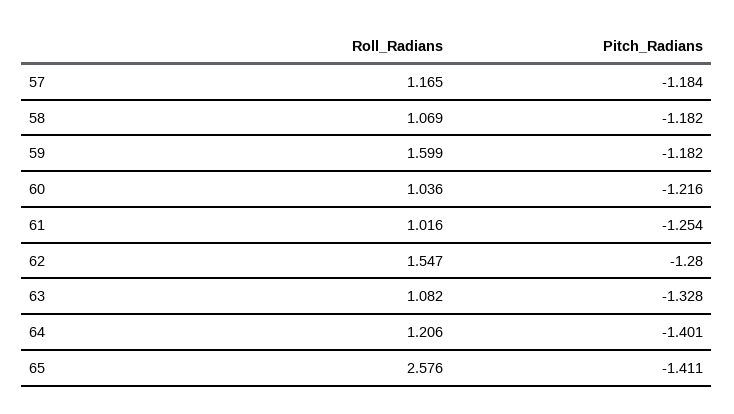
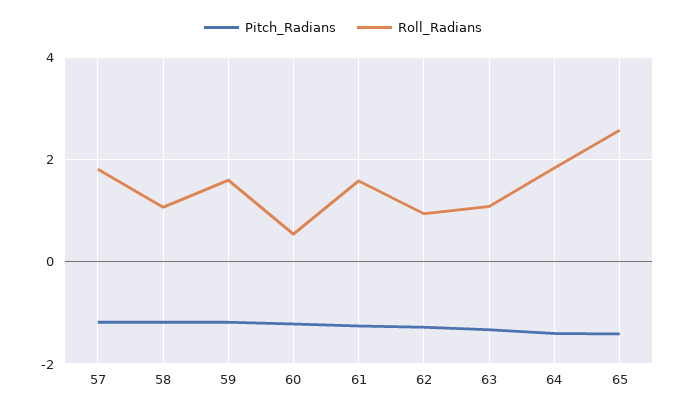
Roll_Radians, 57: 1.165 -> 1.8
Roll_Radians, 60: 1.036 -> 0.6
Roll_Radians, 61: 1.016 -> 1.6
Roll_Radians, 62: 1.547 -> 1
Roll_Radians, 64: 1.206 -> 1.8

